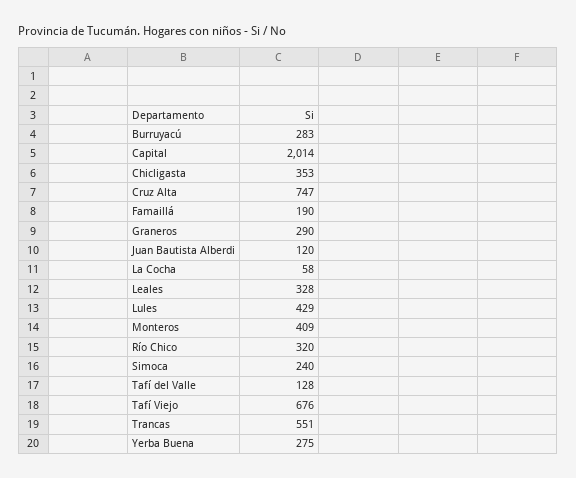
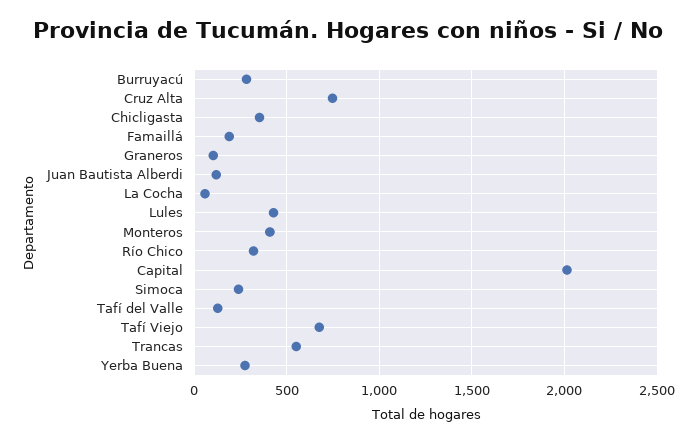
Graneros: 290 -> 100
Leales: 328 -> none

